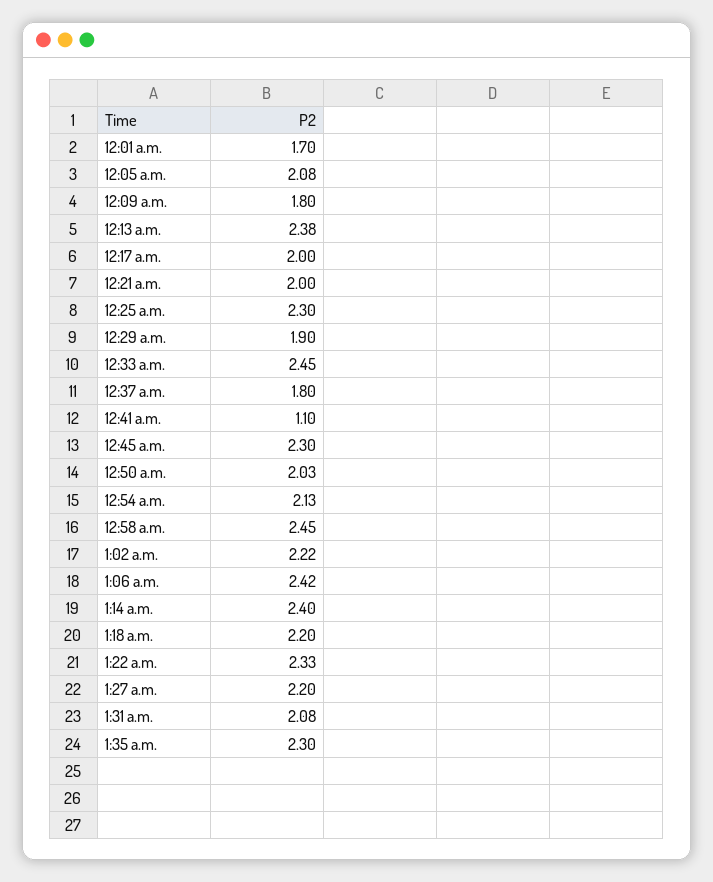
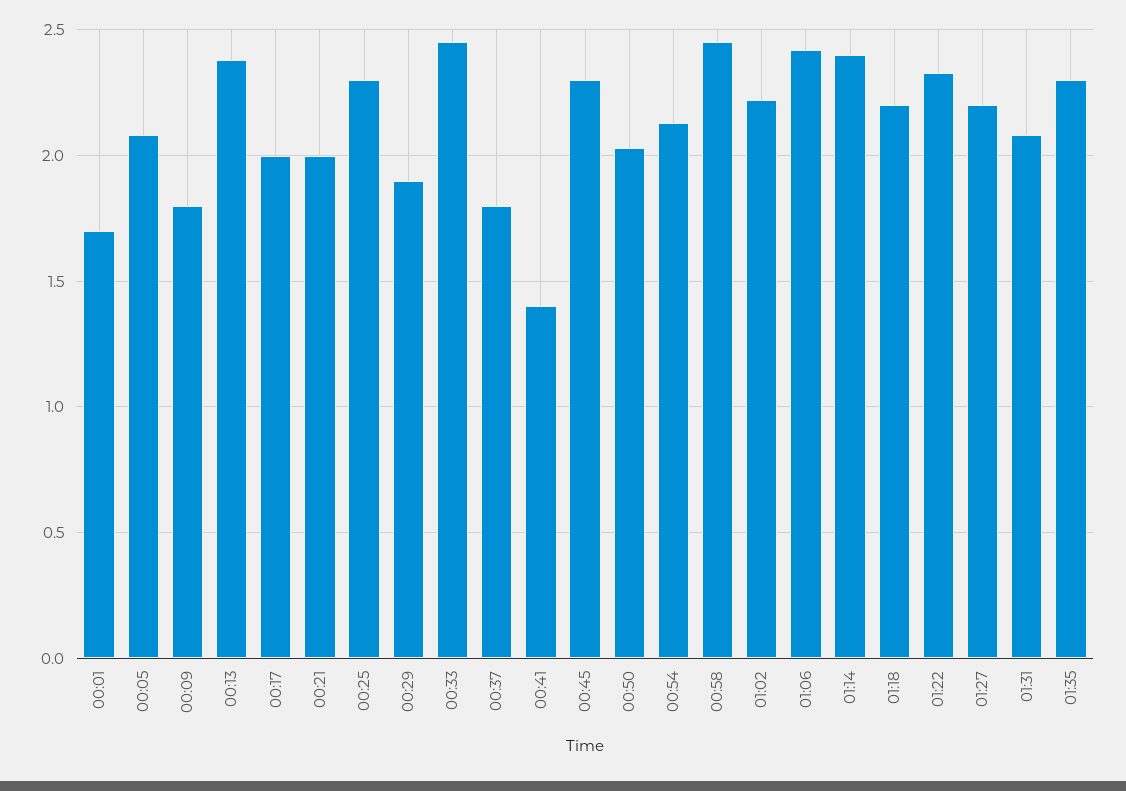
12:41 a.m.: 1.1 -> 1.4

